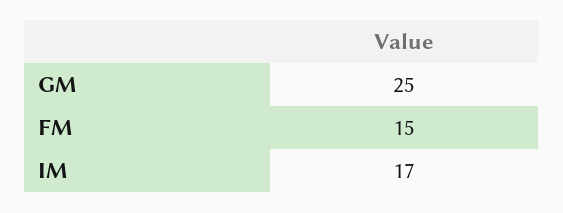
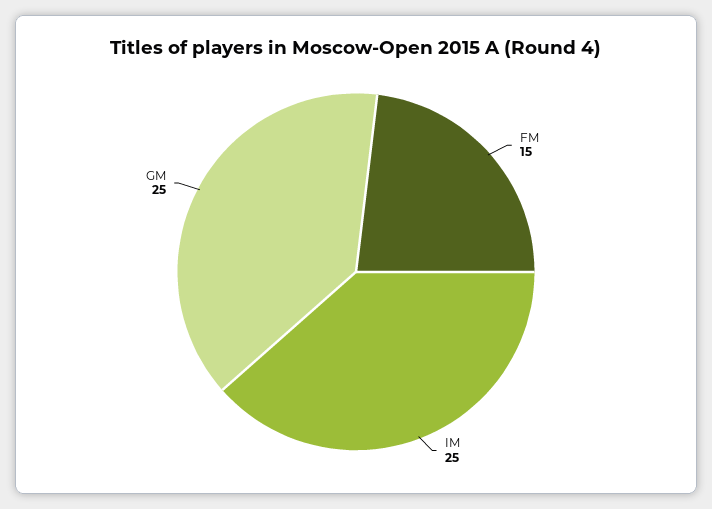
IM: 17 -> 25

